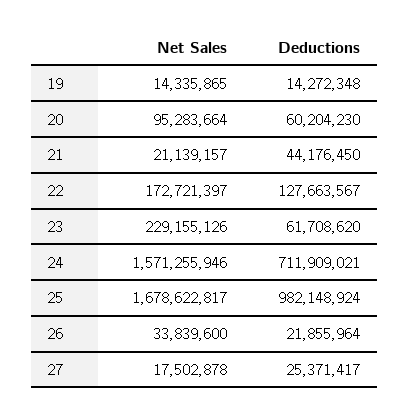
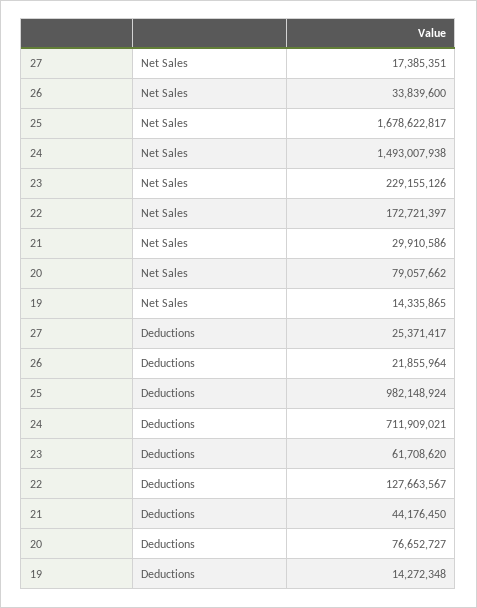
Net Sales, 20: 95283664 -> 79057662
Deductions, 20: 60204230 -> 76652727
Net Sales, 21: 21139157 -> 29910586
Net Sales, 24: 1571255946 -> 1493007938
Net Sales, 27: 17502878 -> 17385351

